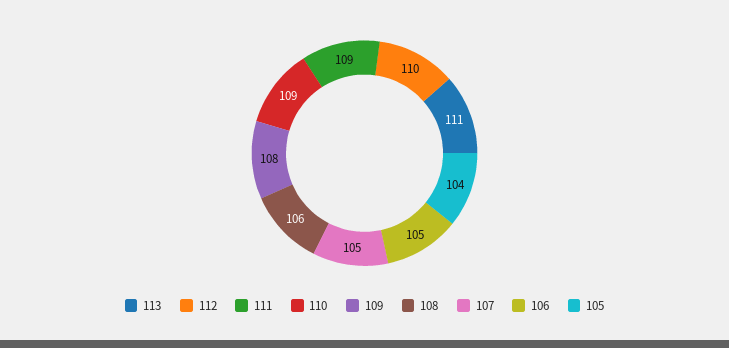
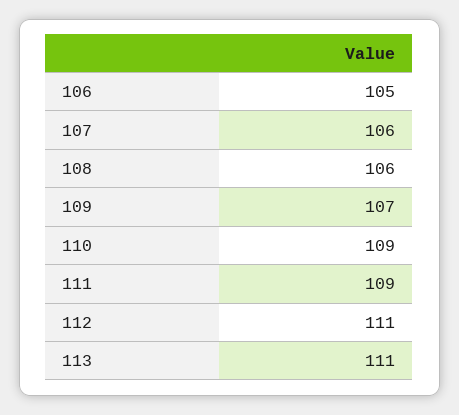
112: 110 -> 111
109: 108 -> 107
107: 105 -> 106
105: 104 -> none

